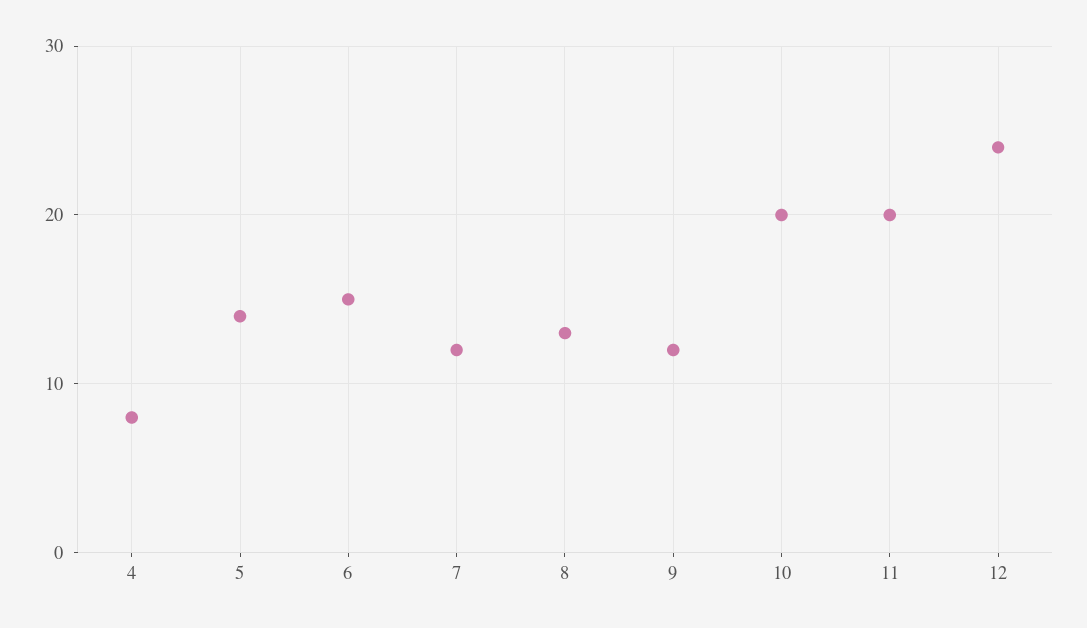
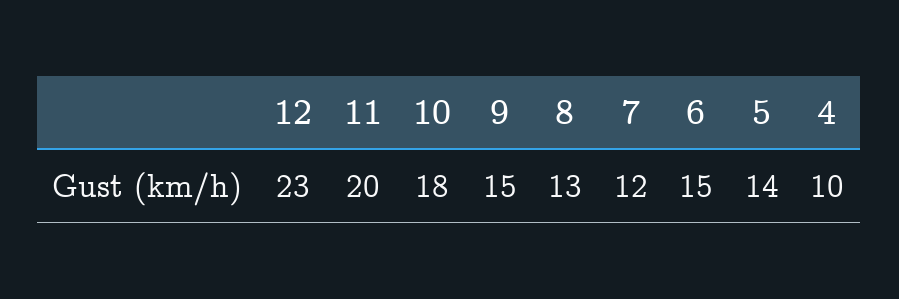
4: 8 -> 10
9: 12 -> 15
10: 20 -> 18
12: 24 -> 23

